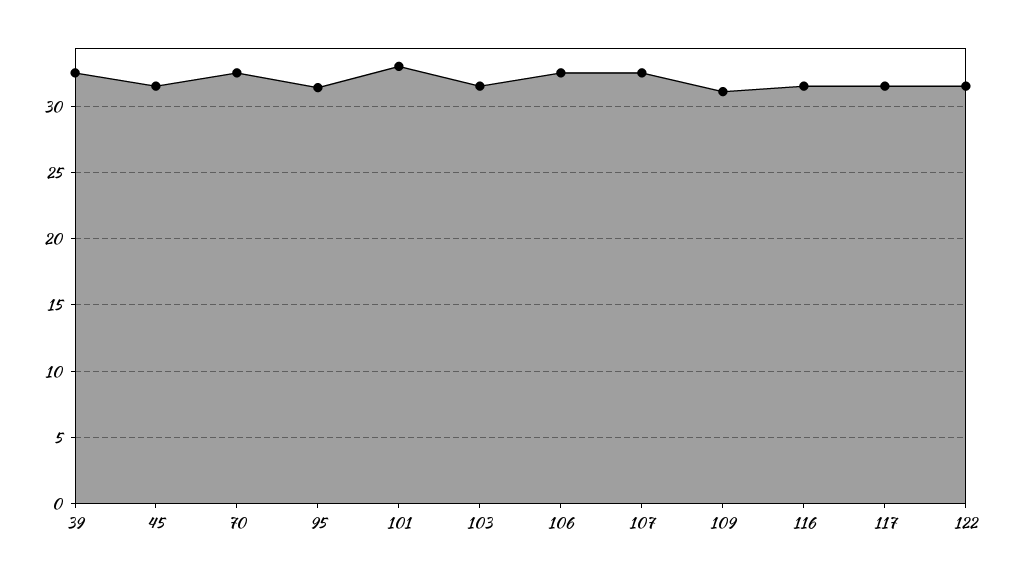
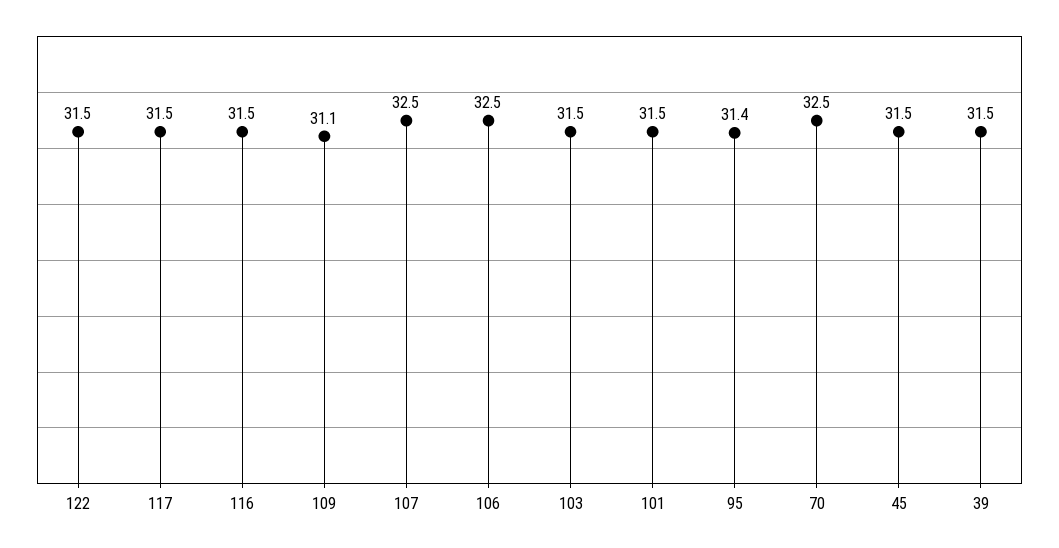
39: 32.5 -> 31.5
101: 33 -> 31.5

